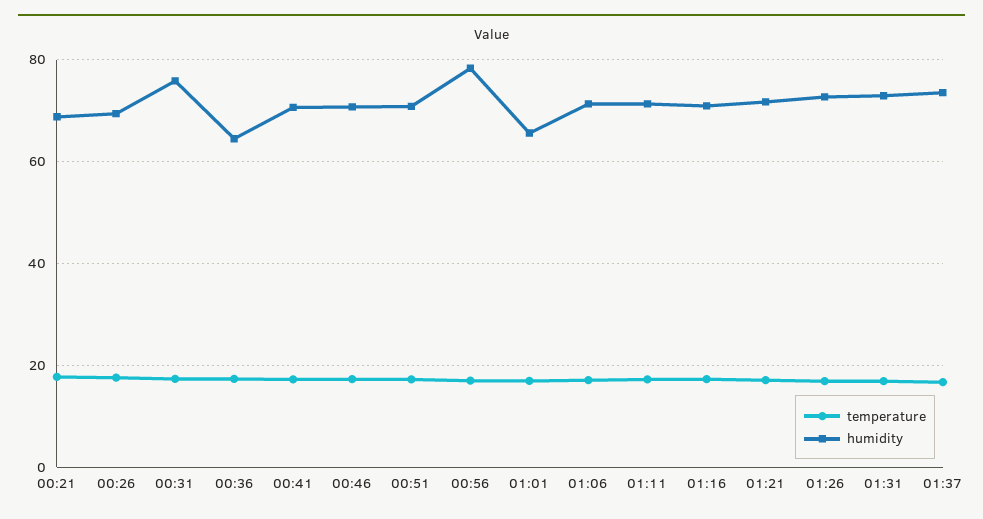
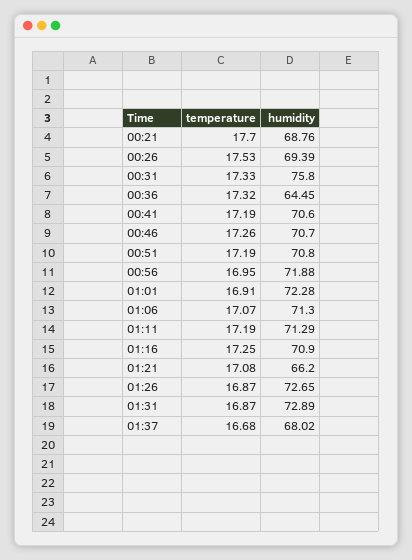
humidity, 00:56: 78 -> 71.88
humidity, 01:01: 66 -> 72.28
humidity, 01:21: 72 -> 66.2
humidity, 01:37: 74 -> 68.02

